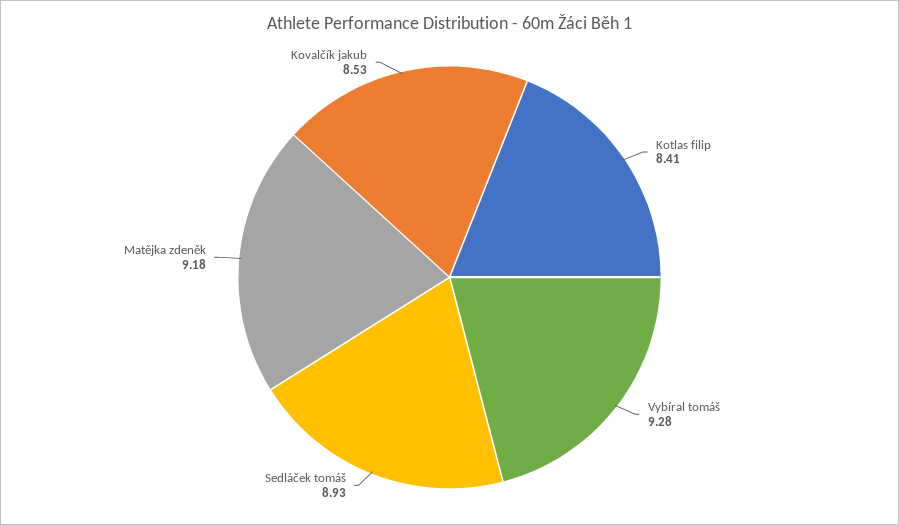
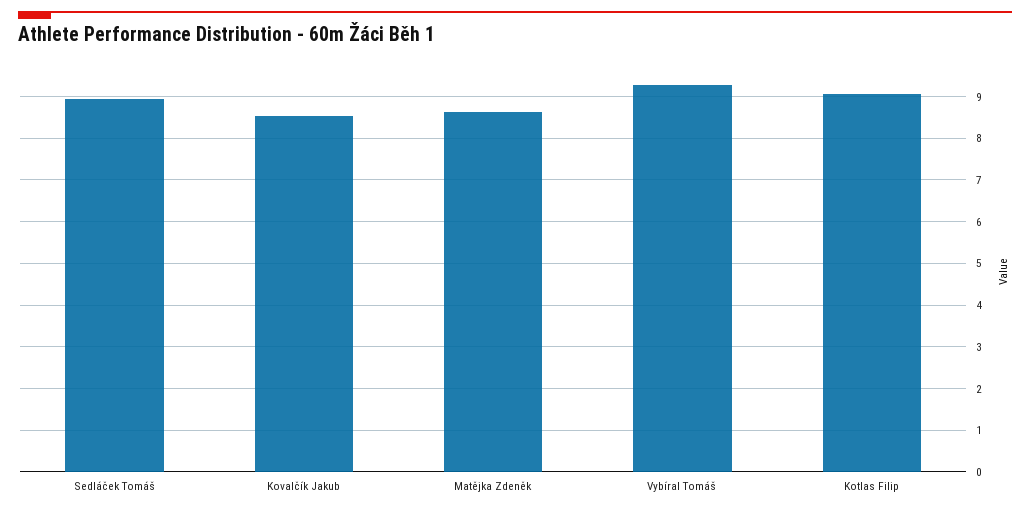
Kotlas filip: 8.41 -> 9
Matějka zdeněk: 9.18 -> 8.6

